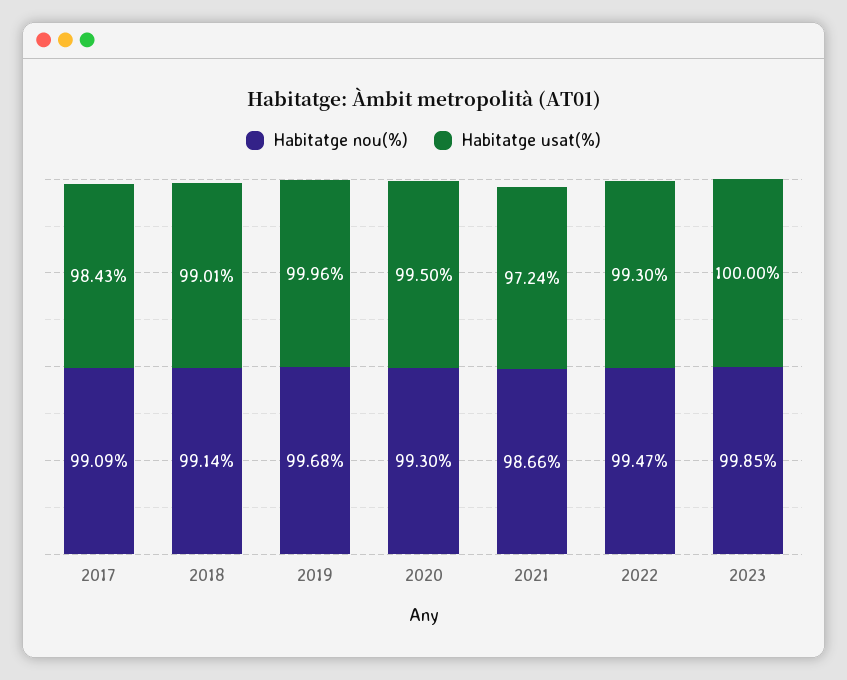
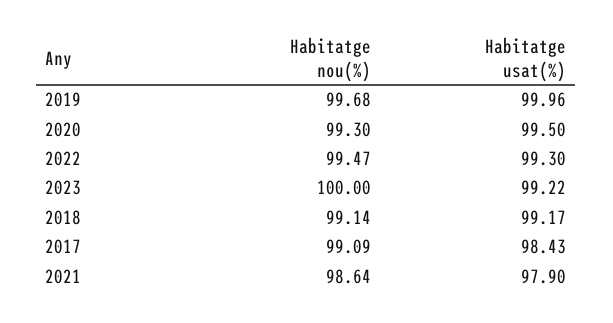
Habitatge usat(%), 2018: 99.01 -> 99.17
Habitatge nou(%), 2021: 98.66 -> 98.64
Habitatge usat(%), 2021: 97.24 -> 97.9
Habitatge nou(%), 2023: 99.85 -> 100
Habitatge usat(%), 2023: 100 -> 99.22

